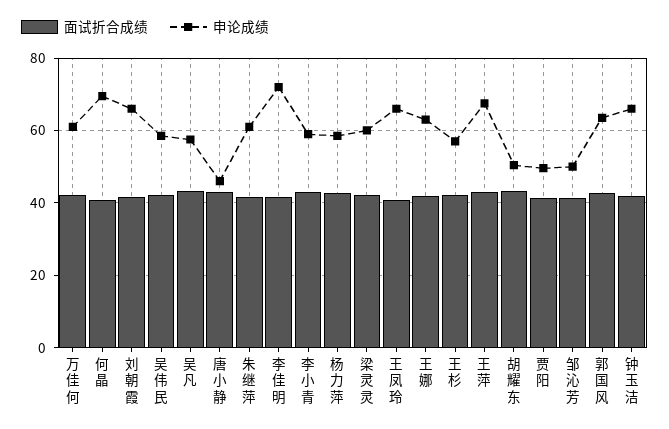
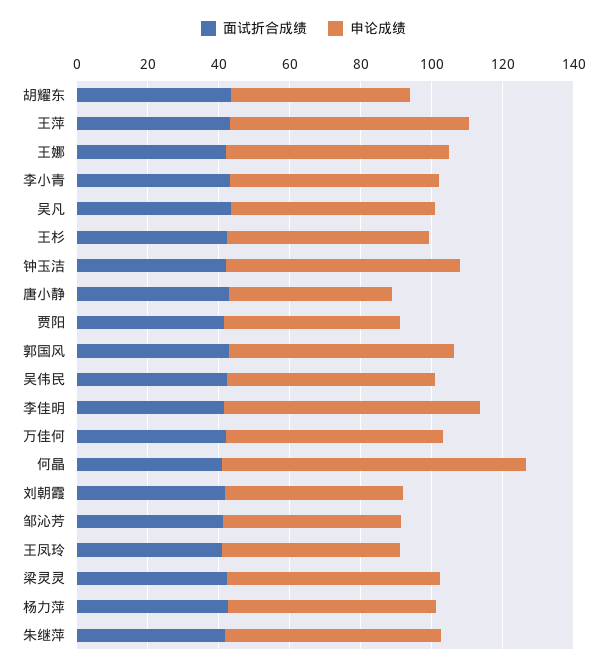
申论成绩, 何晶: 70 -> 85
申论成绩, 刘朝霞: 66 -> 50
申论成绩, 王凤玲: 66 -> 50

